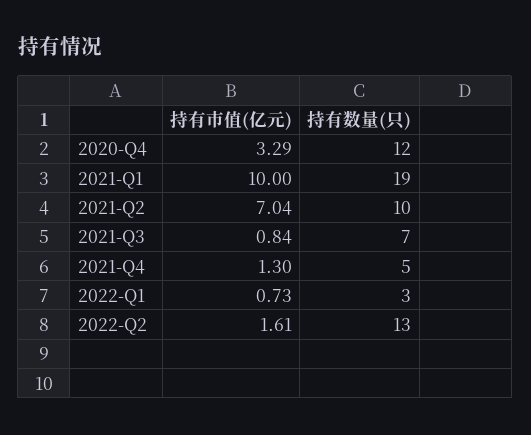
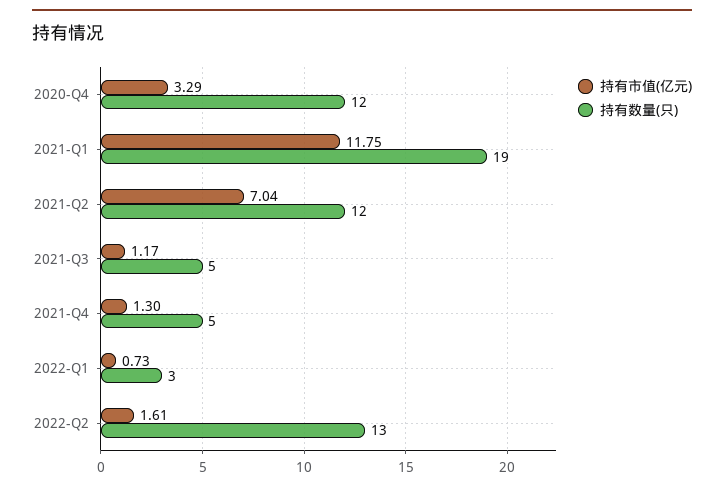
持有市值(亿元), 2021-Q1: 10 -> 11.75
持有数量(只), 2021-Q2: 10 -> 12
持有市值(亿元), 2021-Q3: 0.84 -> 1.17
持有数量(只), 2021-Q3: 7 -> 5

